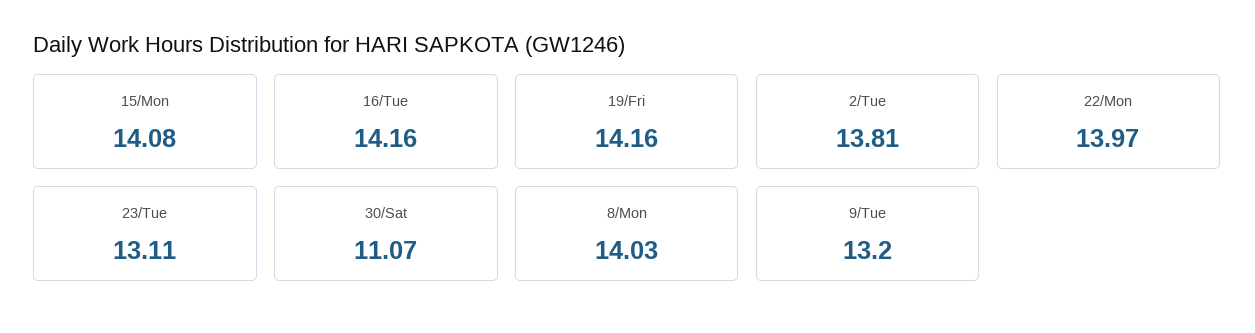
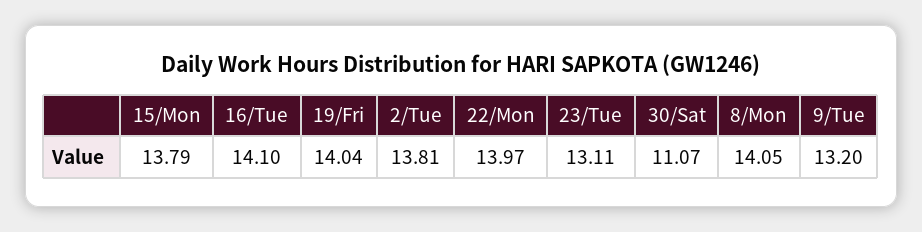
15/Mon: 14.08 -> 13.79
16/Tue: 14.16 -> 14.1
19/Fri: 14.16 -> 14.04
8/Mon: 14.03 -> 14.05

